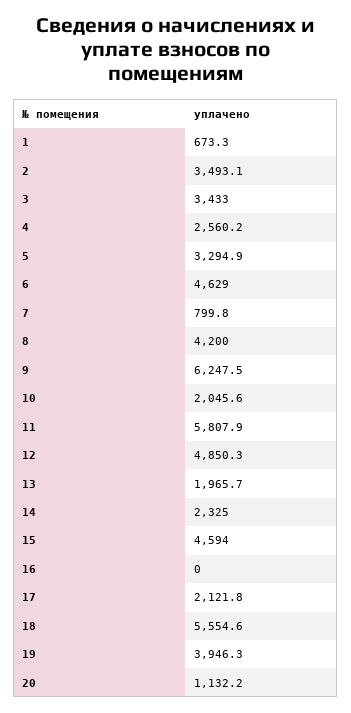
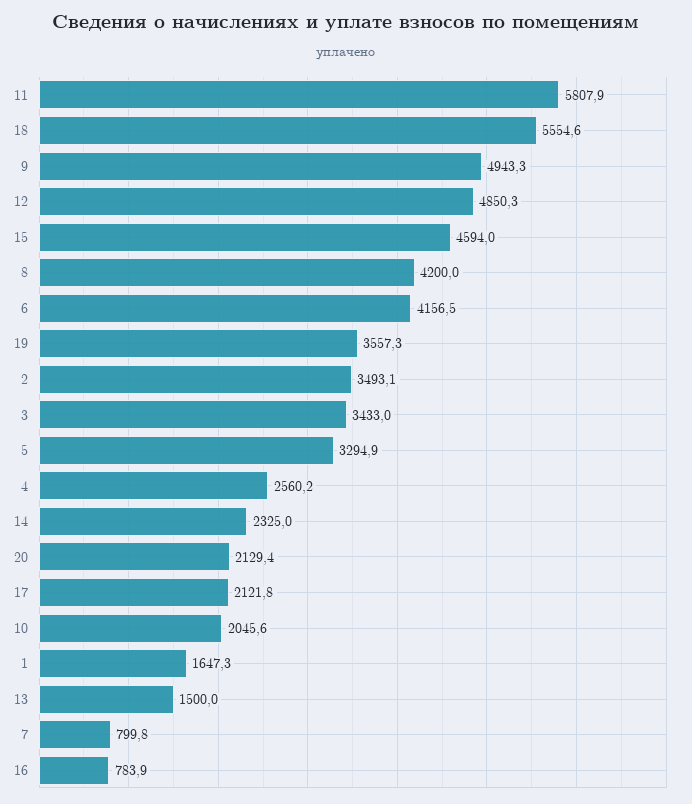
1: 673.3 -> 1647.3
6: 4629 -> 4156.5
9: 6247.5 -> 4943.3
13: 1965.7 -> 1500
16: 0 -> 783.9
19: 3946.3 -> 3557.3
20: 1132.2 -> 2129.4

